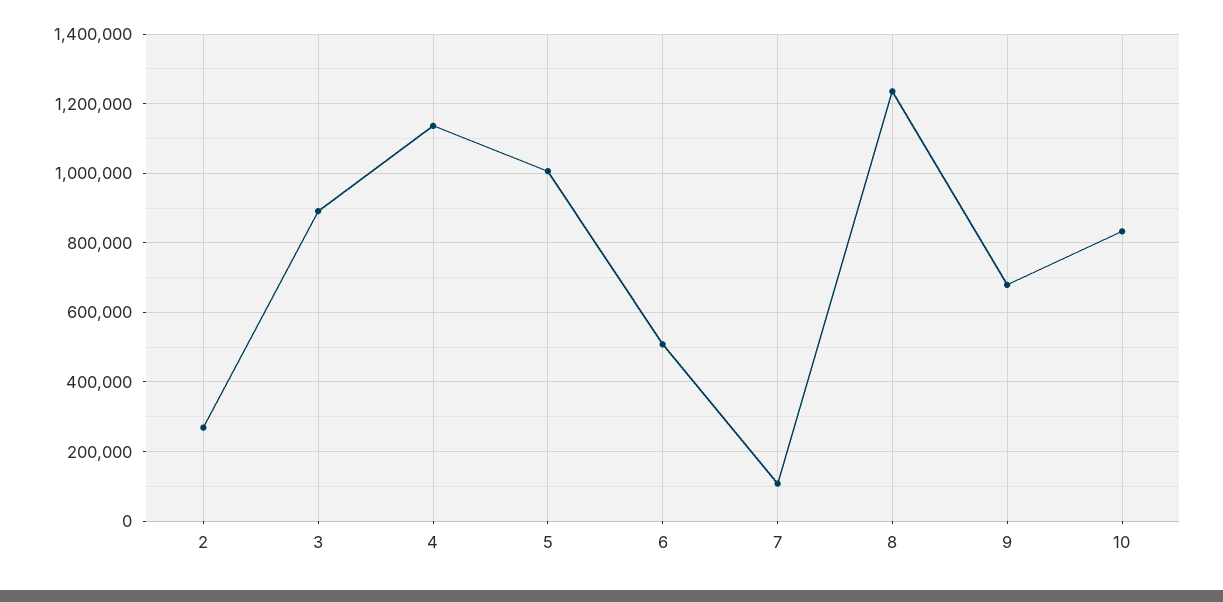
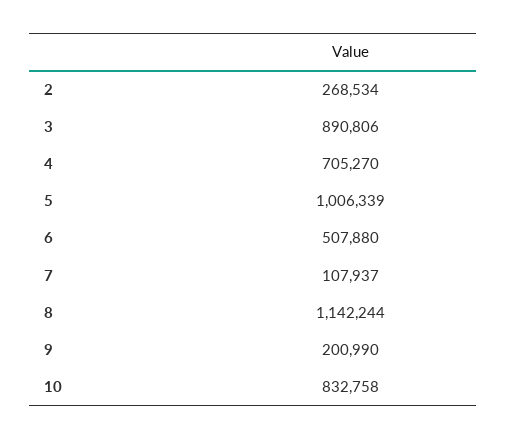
4: 1140000 -> 705270
8: 1240000 -> 1142244
9: 680000 -> 200990

